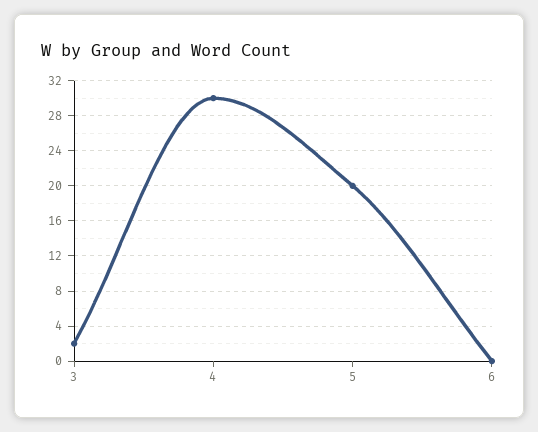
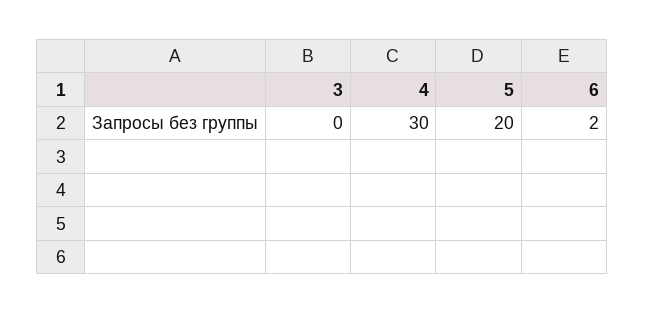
3: 2 -> 0
6: 0 -> 2

